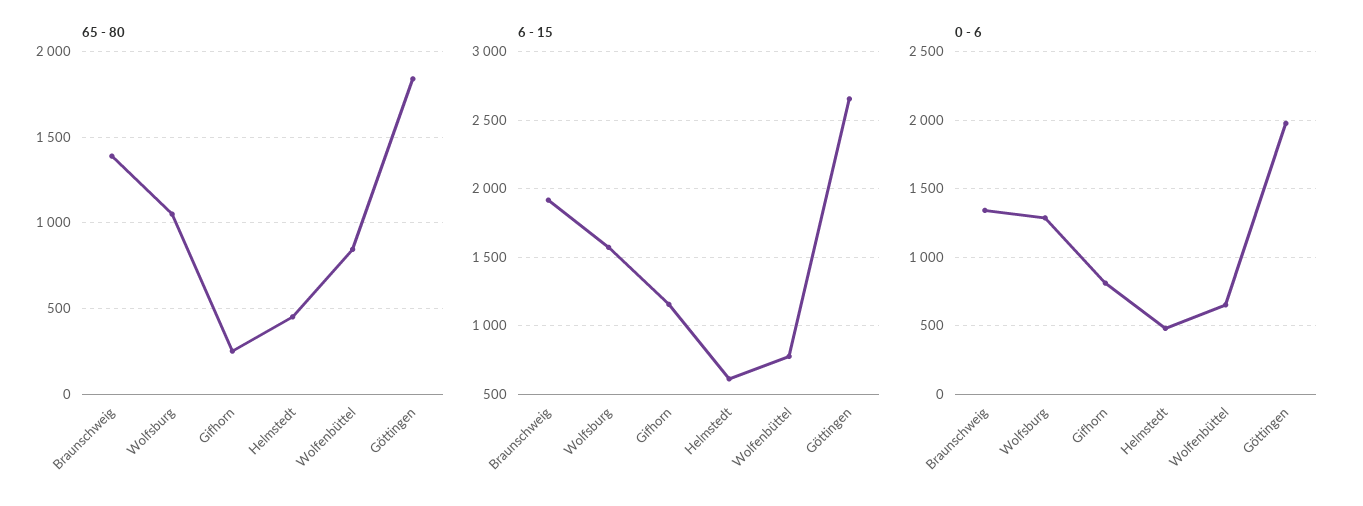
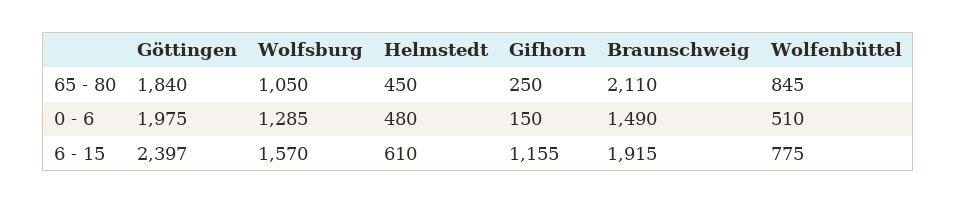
65 - 80, Braunschweig: 1400 -> 2110
6 - 15, Göttingen: 2650 -> 2397
0 - 6, Braunschweig: 1350 -> 1490
0 - 6, Gifhorn: 800 -> 150
0 - 6, Wolfenbüttel: 650 -> 510

